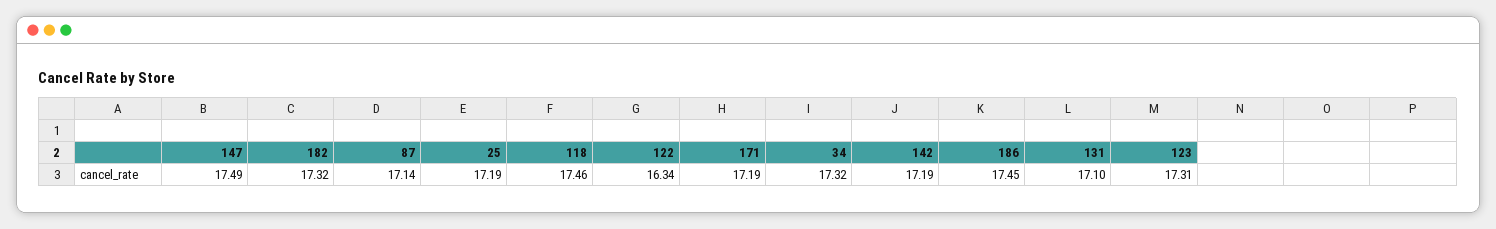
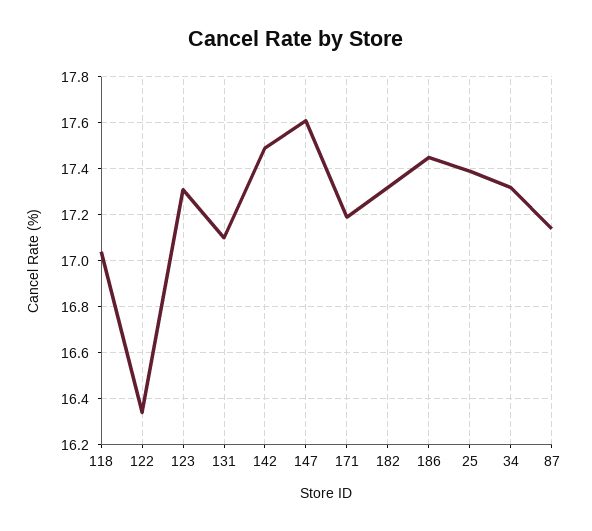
147: 17.49 -> 17.6
25: 17.19 -> 17.4
118: 17.46 -> 17.05
142: 17.19 -> 17.5

